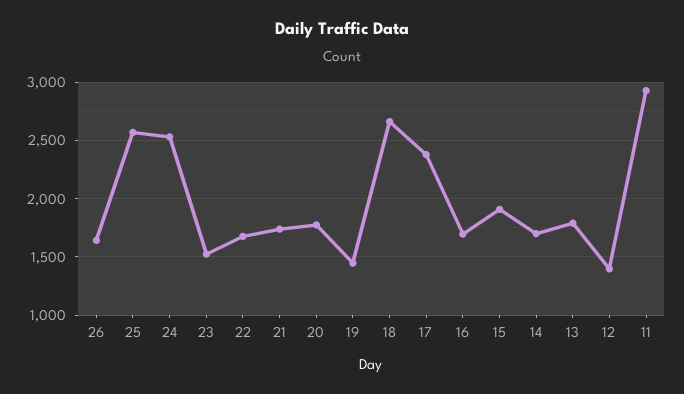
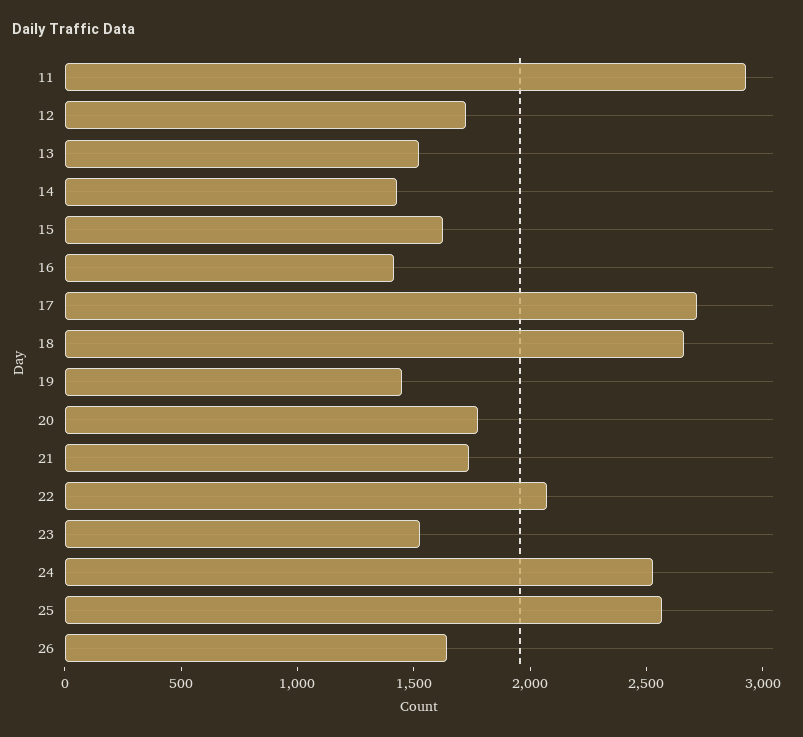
22: 1700 -> 2100
17: 2400 -> 2700
16: 1700 -> 1400
15: 1900 -> 1600
14: 1700 -> 1400
13: 1800 -> 1500
12: 1400 -> 1700

